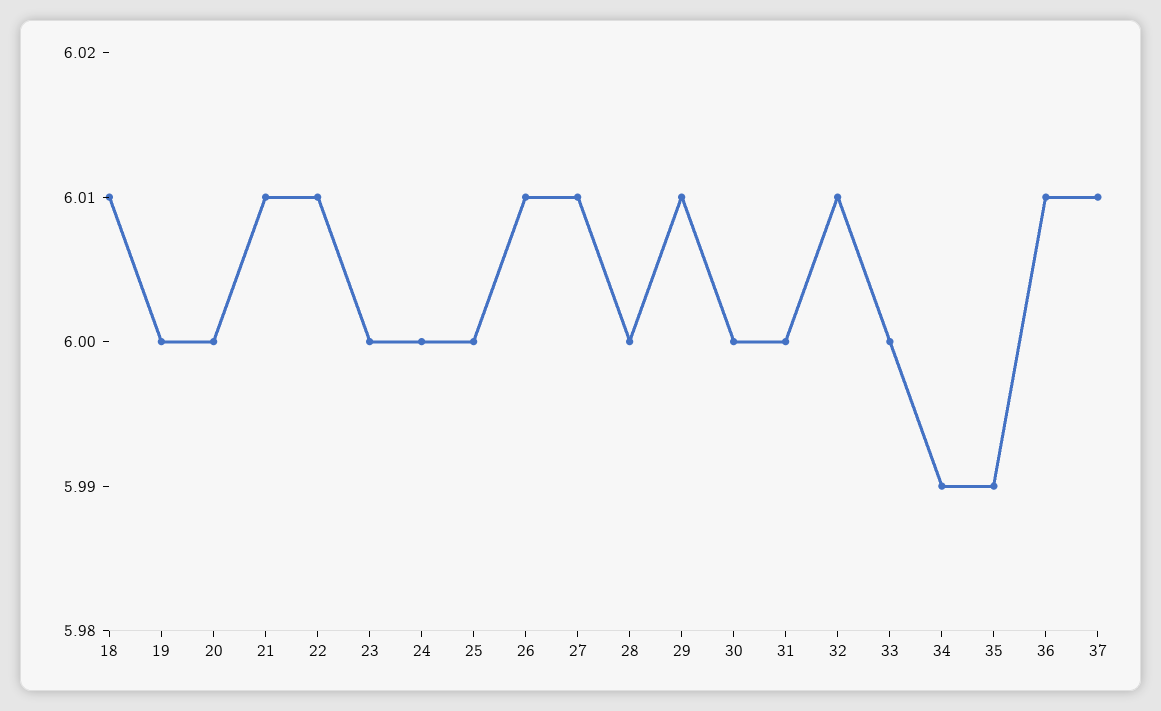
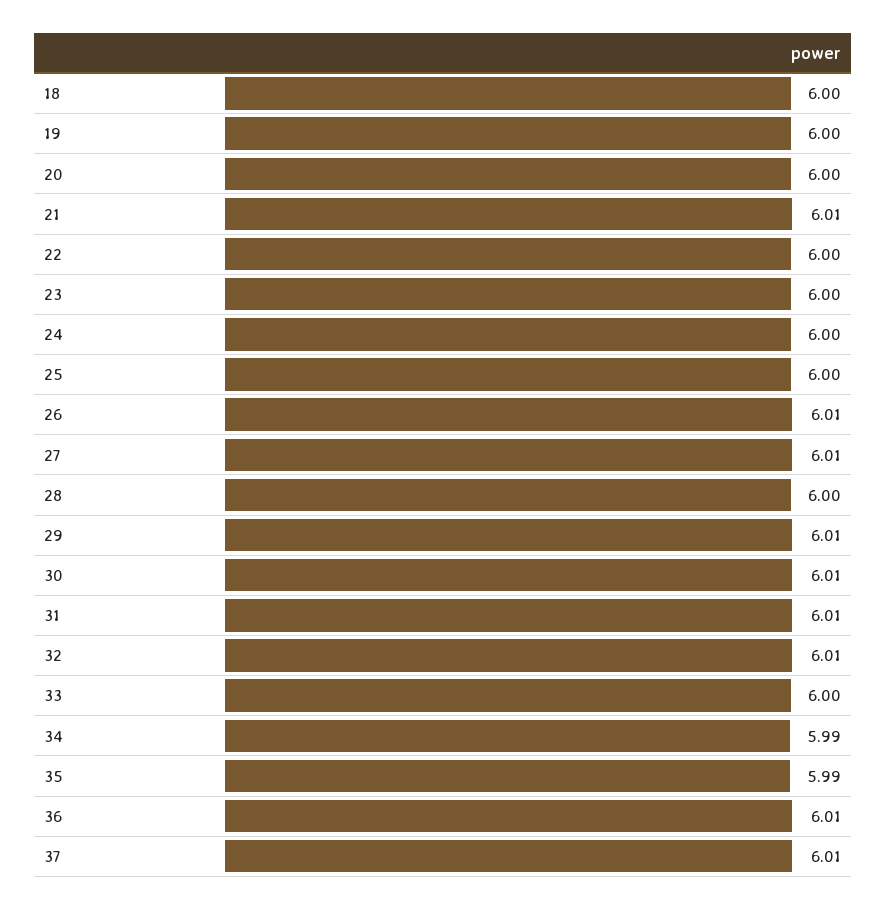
18: 6.01 -> 6
22: 6.01 -> 6
30: 6 -> 6.01
31: 6 -> 6.01

